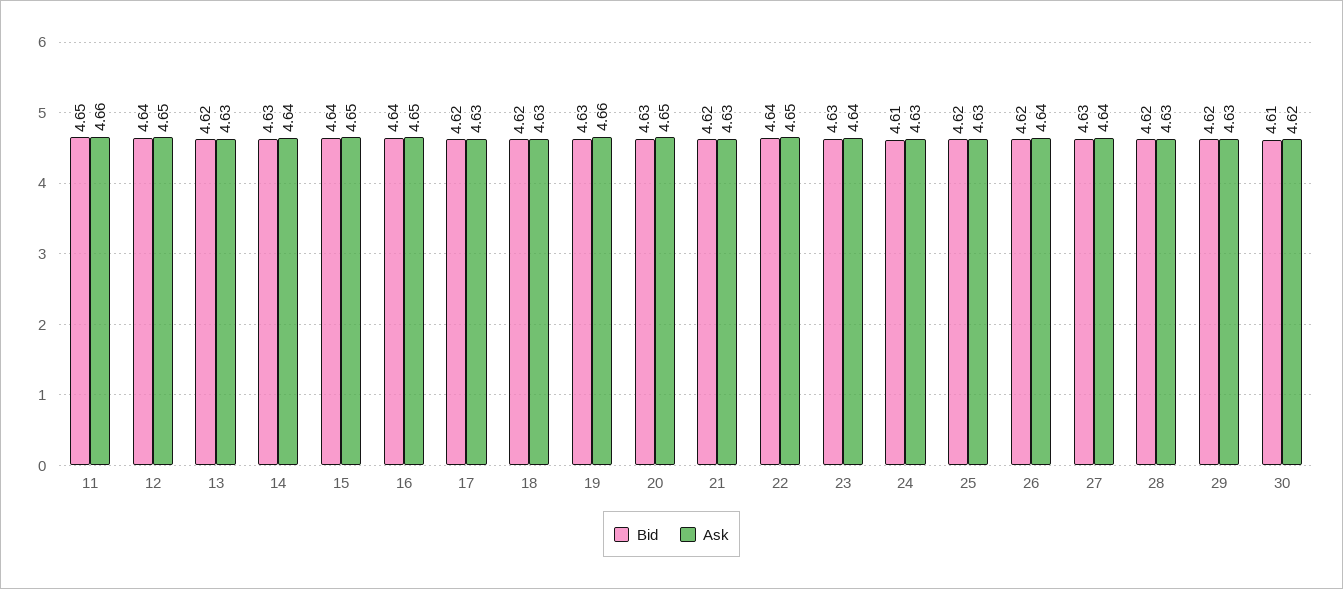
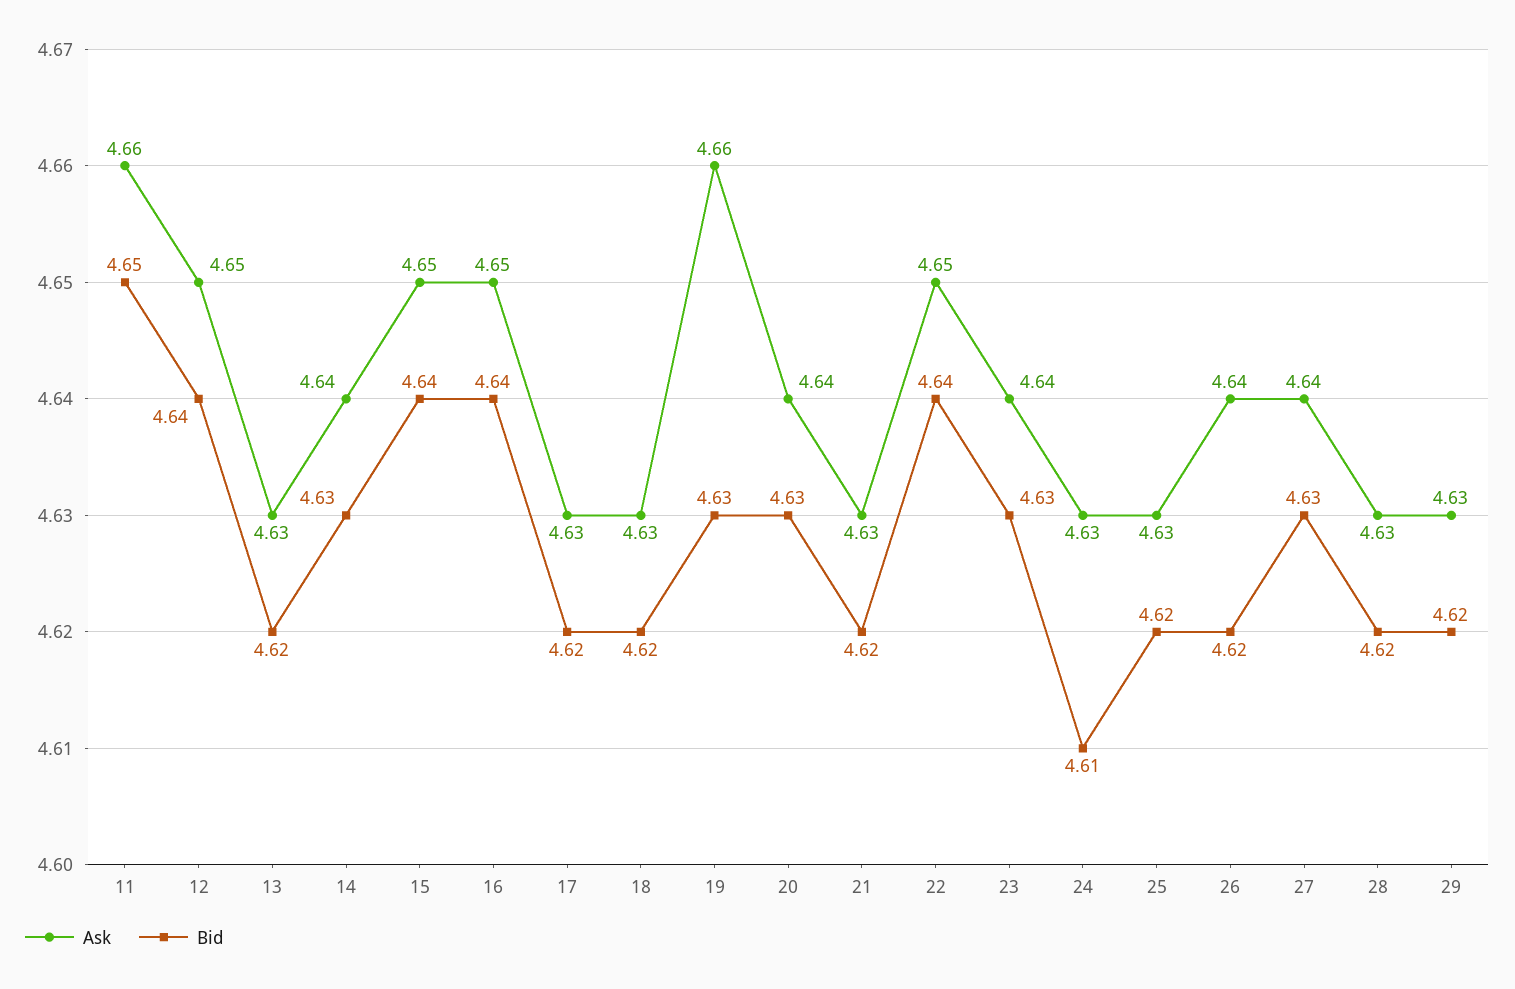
Ask, 20: 4.65 -> 4.64
Bid, 30: 4.61 -> none
Ask, 30: 4.62 -> none

